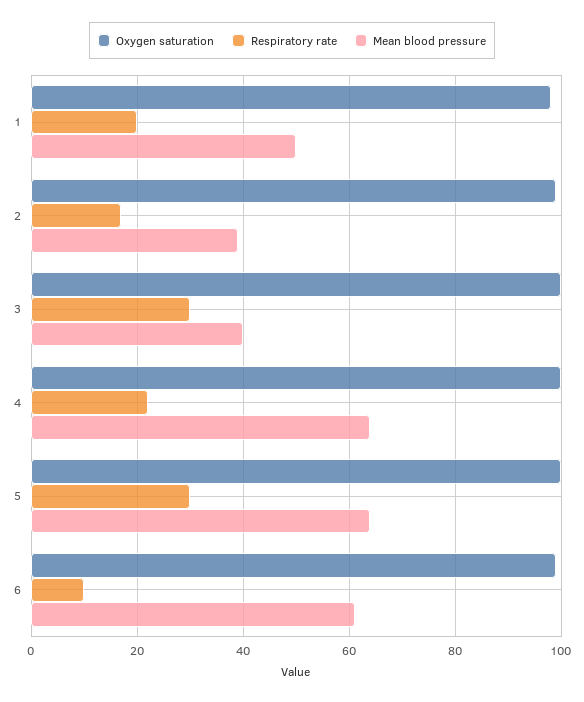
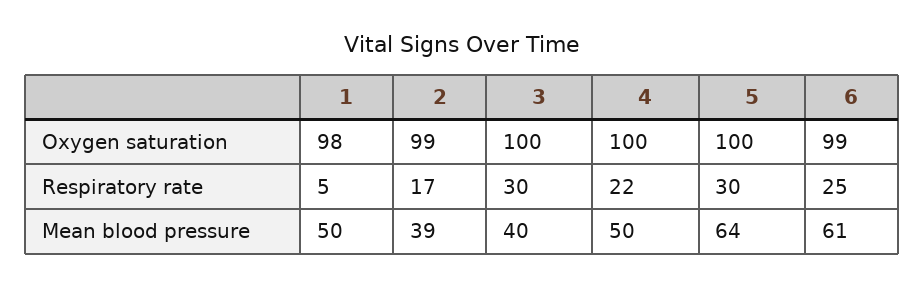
Respiratory rate, 1: 20 -> 5
Mean blood pressure, 4: 65 -> 50
Respiratory rate, 6: 10 -> 25

